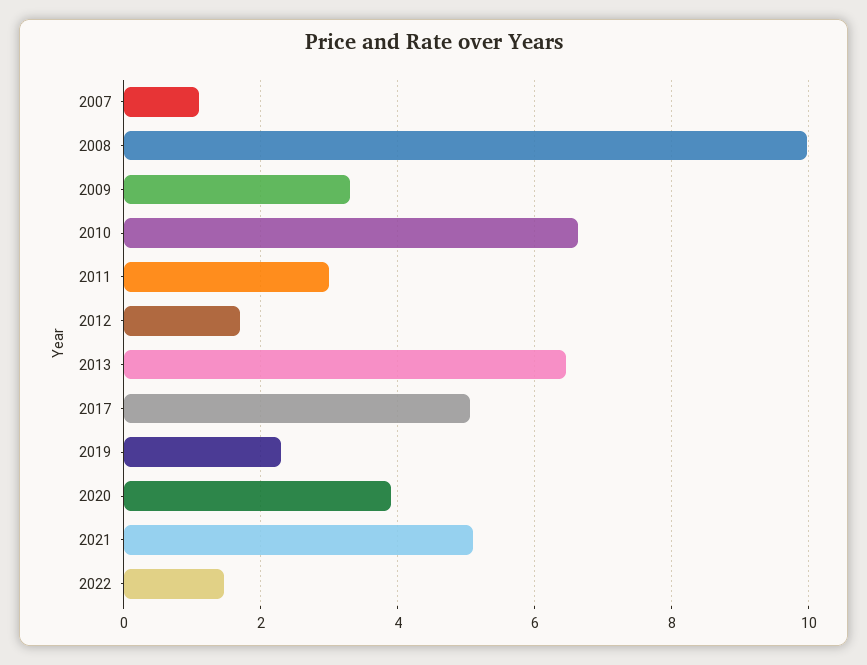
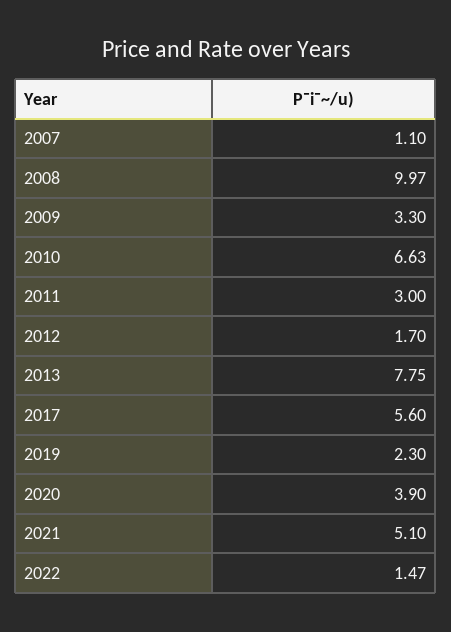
2013: 6.4 -> 7.75
2017: 5 -> 5.6

